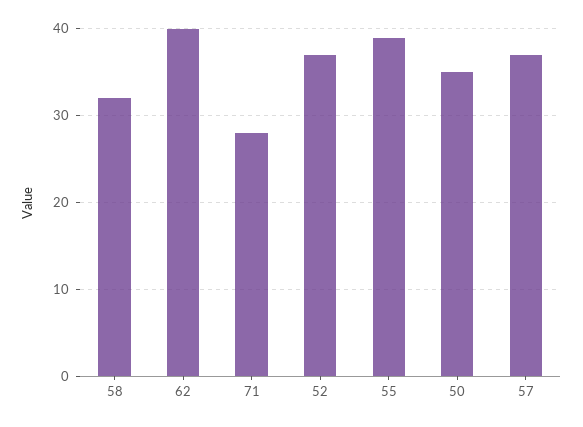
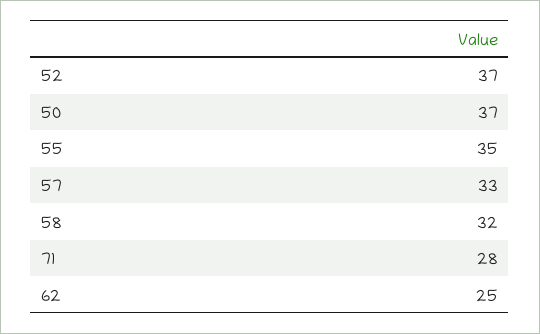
62: 40 -> 25
55: 39 -> 35
50: 35 -> 37
57: 37 -> 33

